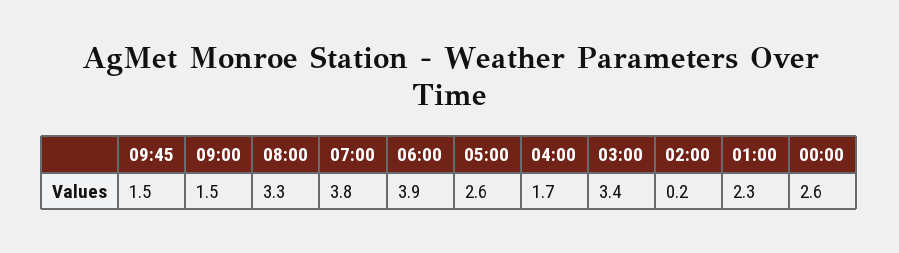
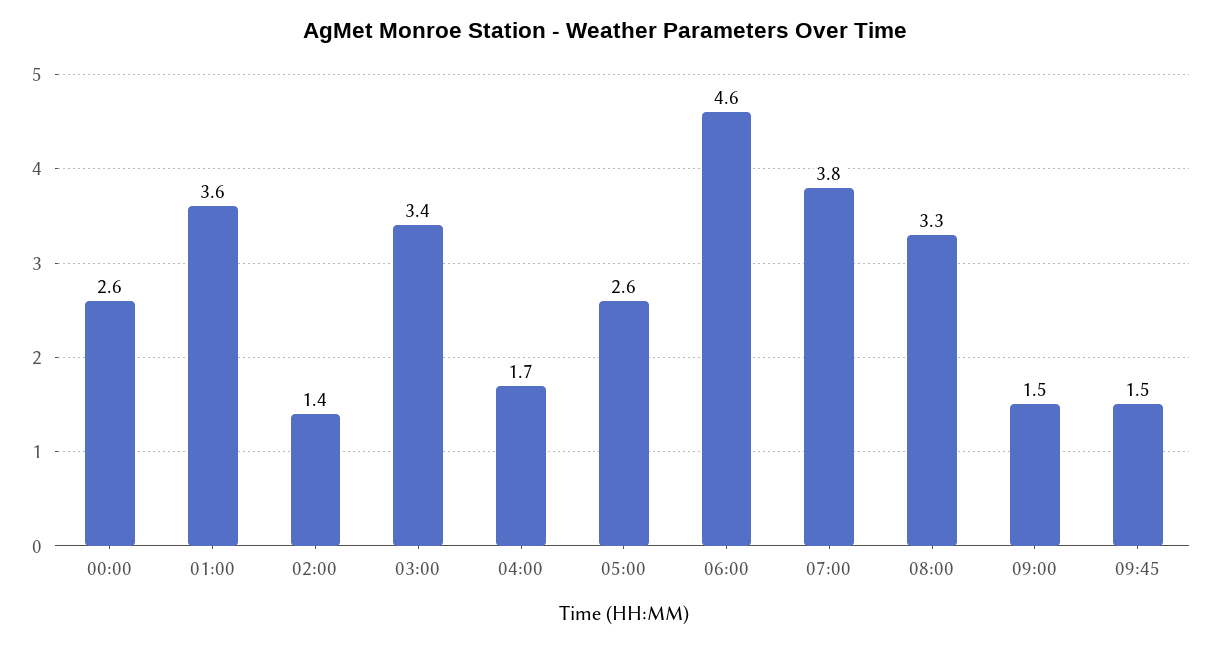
06:00: 3.9 -> 4.6
02:00: 0.2 -> 1.4
01:00: 2.3 -> 3.6

